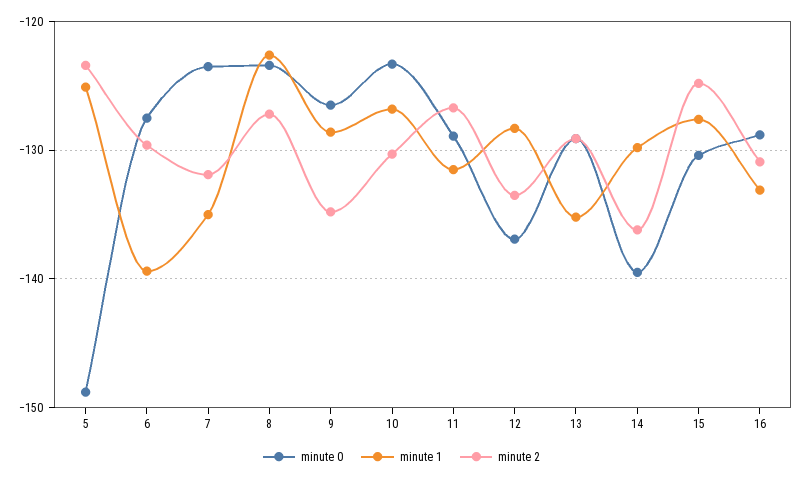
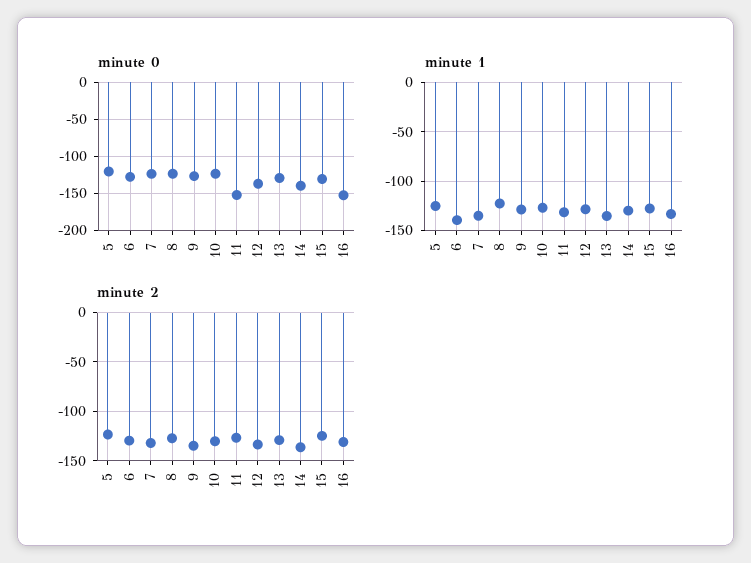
minute 0, 5: -149 -> -120
minute 0, 11: -129 -> -150
minute 0, 16: -129 -> -150

